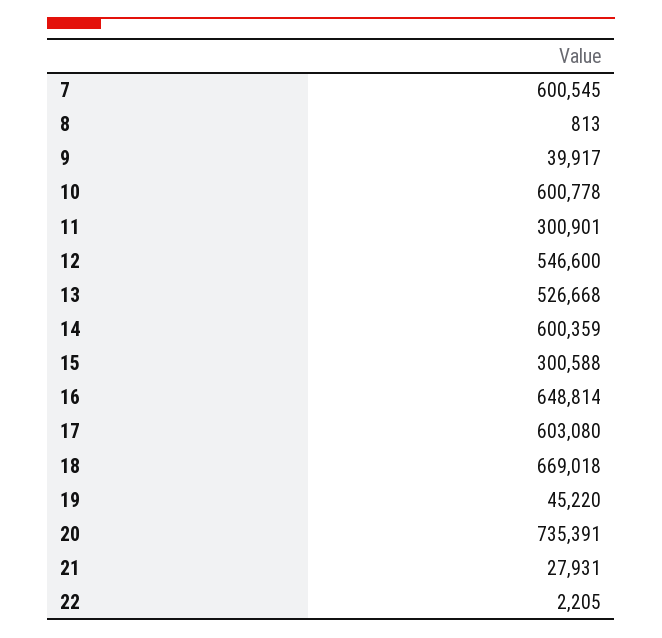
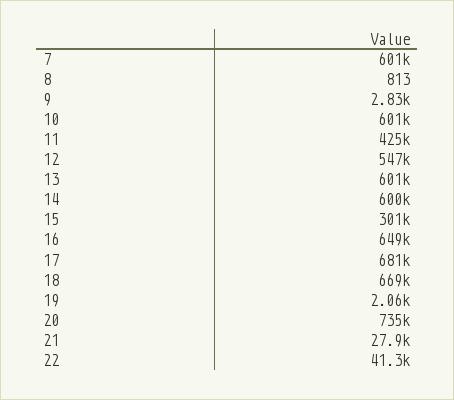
9: 39917 -> 2830
11: 300901 -> 425000
13: 526668 -> 601000
17: 603080 -> 681000
19: 45220 -> 2060
22: 2205 -> 41300

